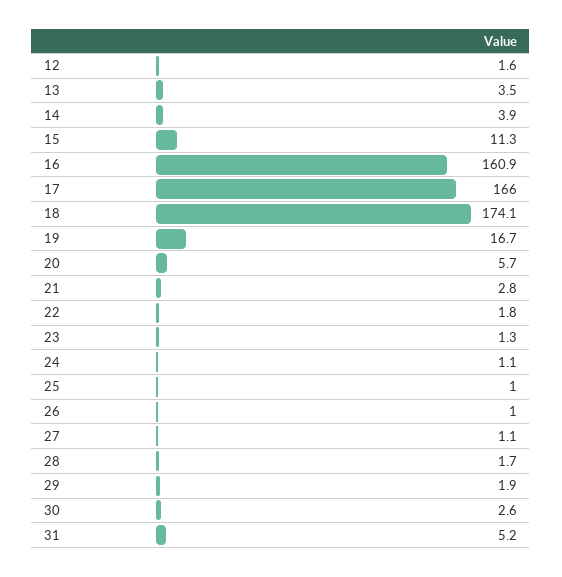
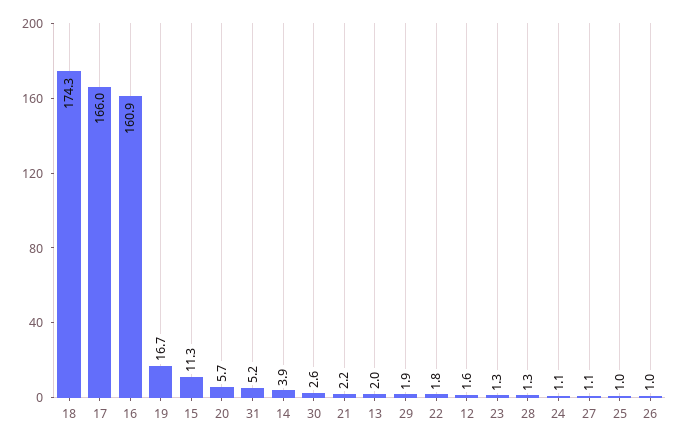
13: 3.5 -> 2
18: 174.1 -> 174.3
21: 2.8 -> 2.2
28: 1.7 -> 1.3

